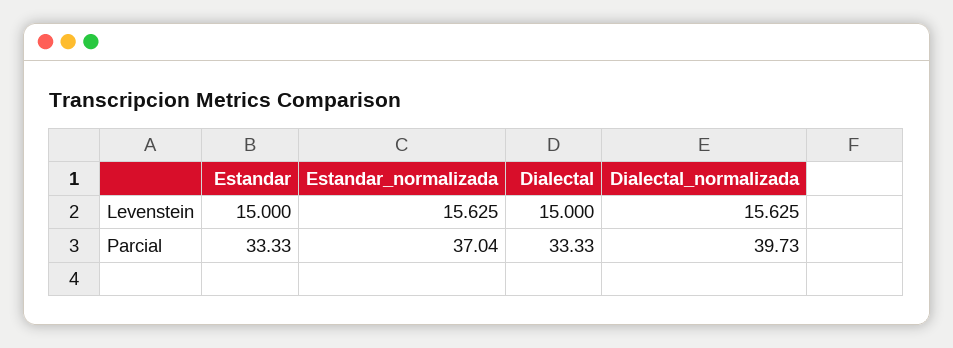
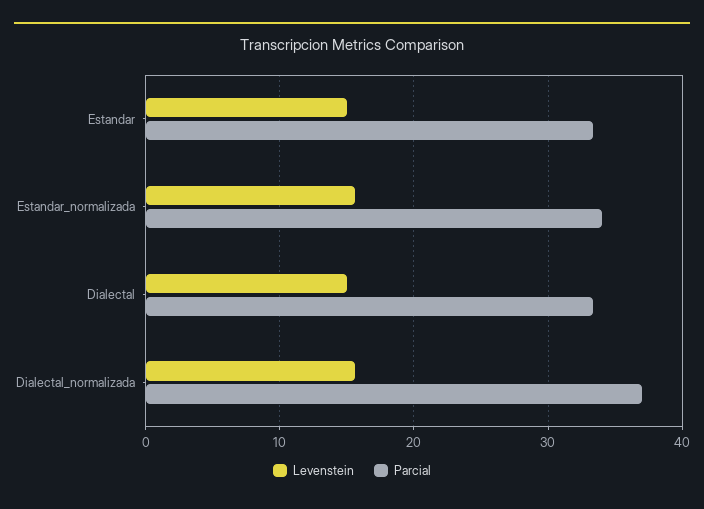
Parcial, Estandar_normalizada: 37.04 -> 34
Parcial, Dialectal_normalizada: 39.73 -> 37

